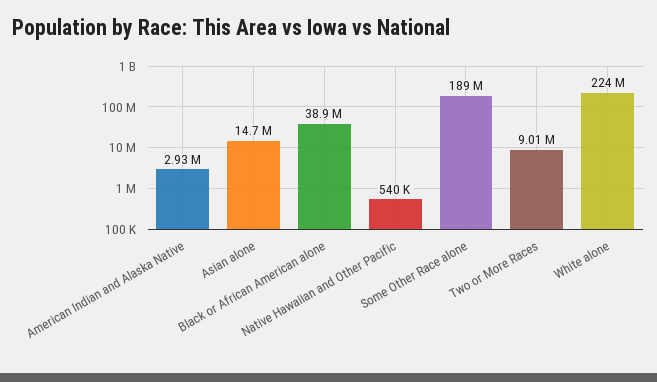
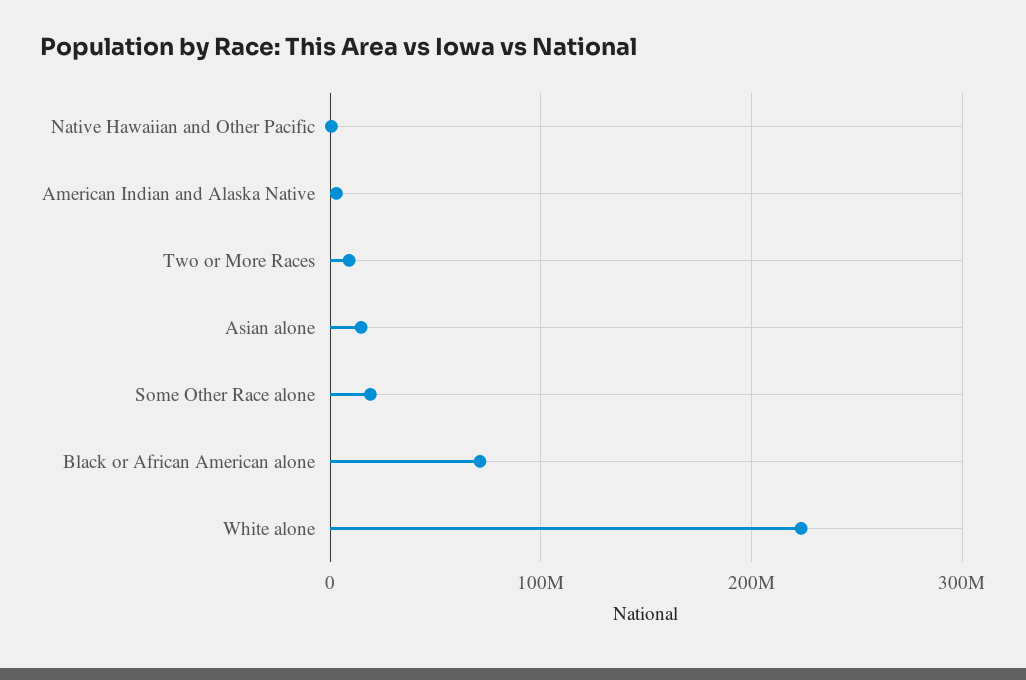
Black or African American alone: 38900000 -> 70000000
Some Other Race alone: 189000000 -> 20000000

